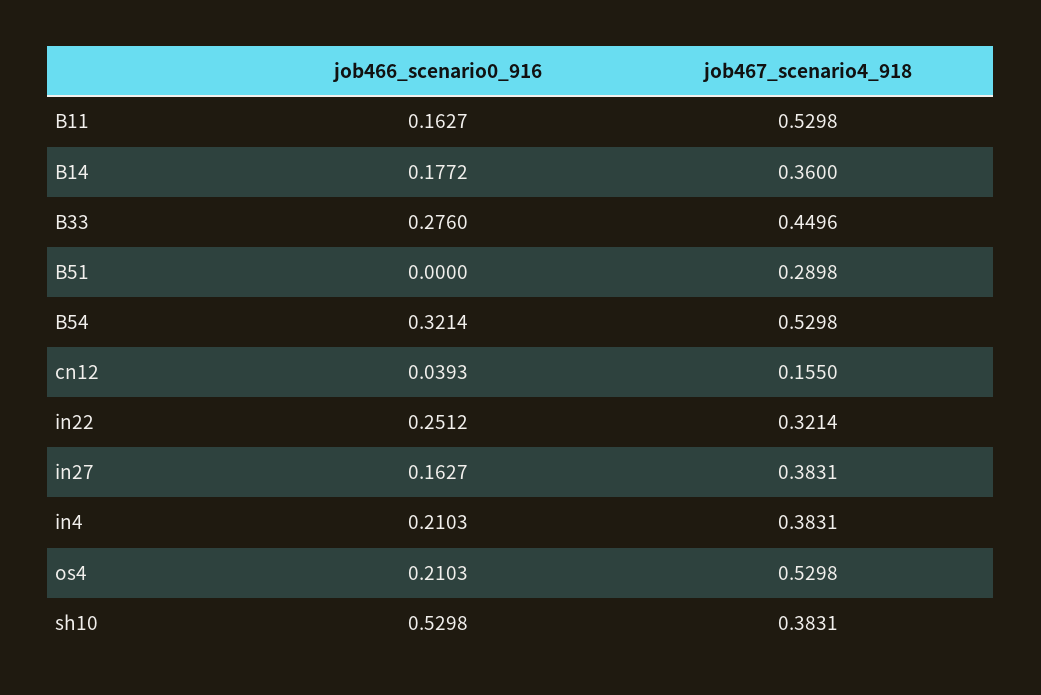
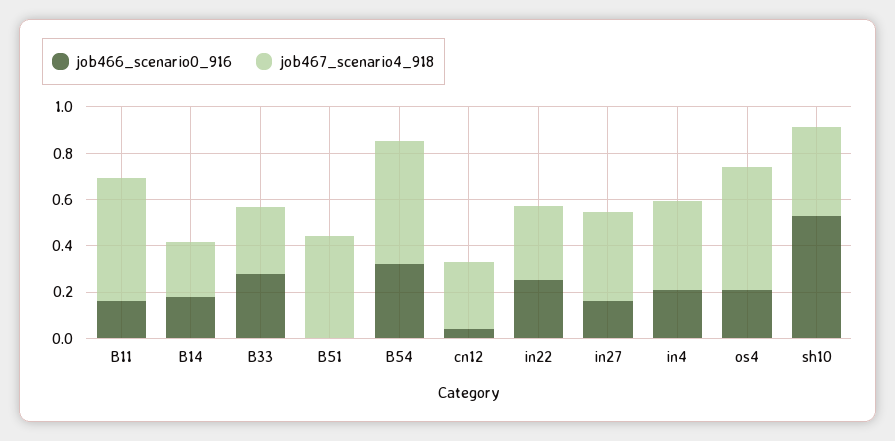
job467_scenario4_918, B14: 0.36 -> 0.25
job467_scenario4_918, B33: 0.4496 -> 0.3
job467_scenario4_918, B51: 0.2898 -> 0.45
job467_scenario4_918, cn12: 0.155 -> 0.3

